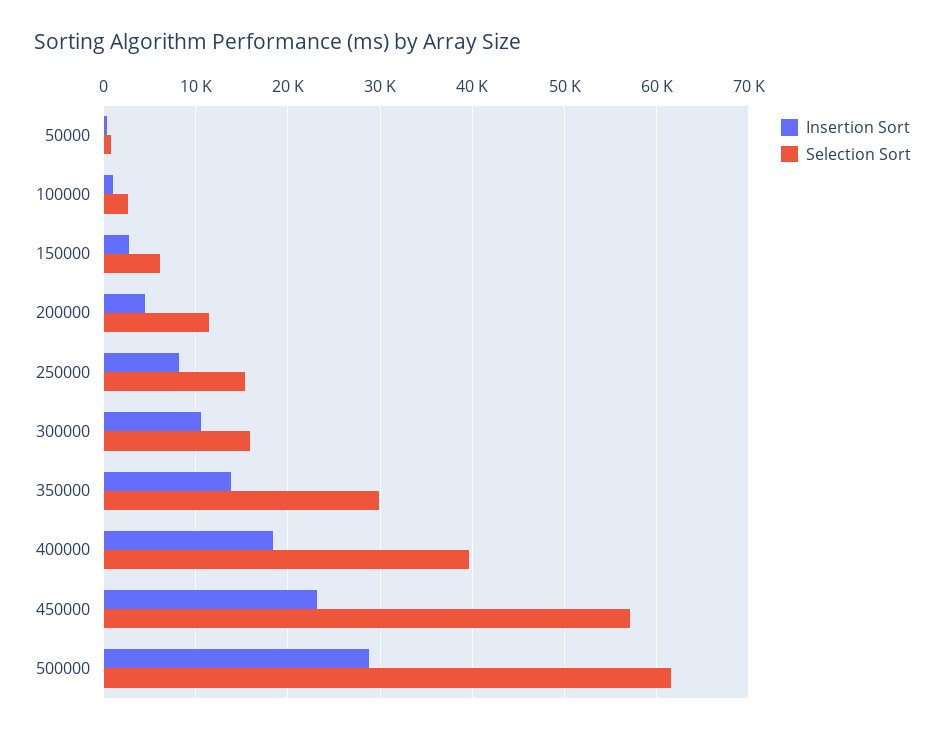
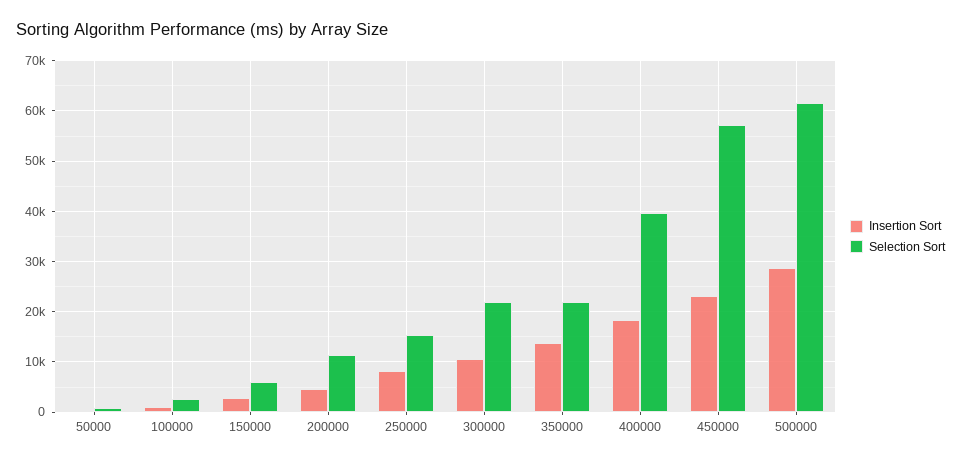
Selection Sort, 300000: 16000 -> 22000
Selection Sort, 350000: 30000 -> 22000

